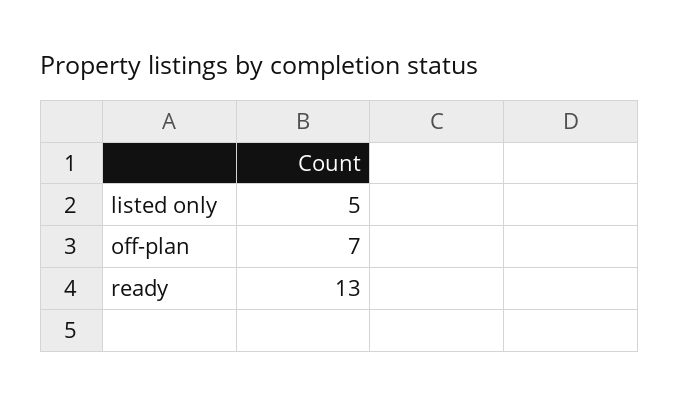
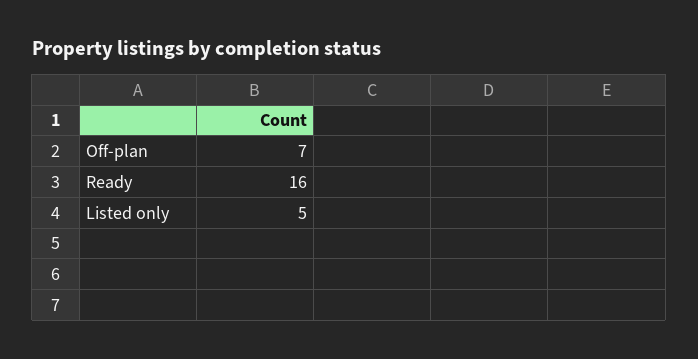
ready: 13 -> 16

